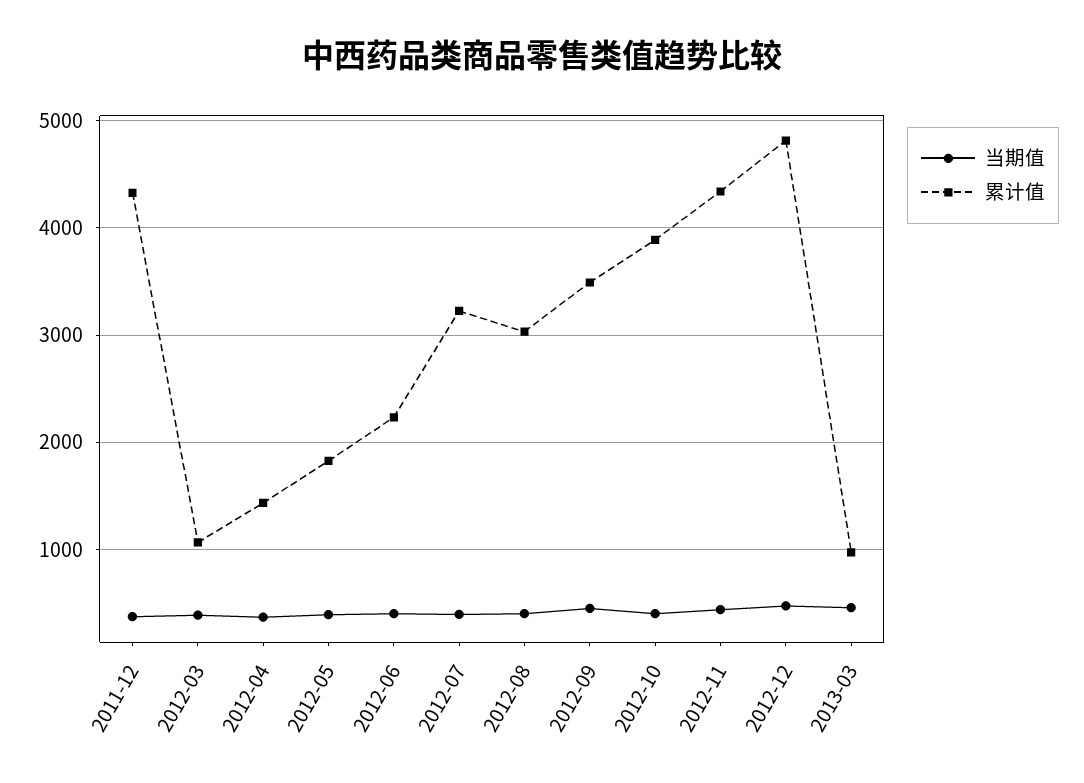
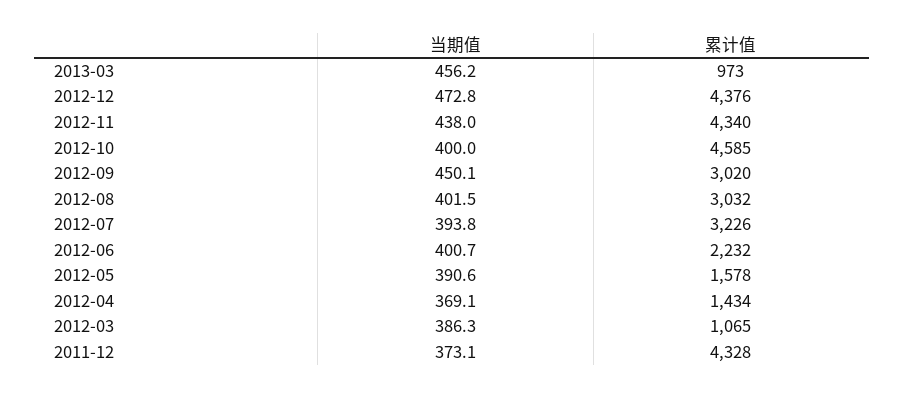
累计值, 2012-05: 1800 -> 1578
累计值, 2012-09: 3500 -> 3020
累计值, 2012-10: 3900 -> 4585
累计值, 2012-12: 4800 -> 4376

